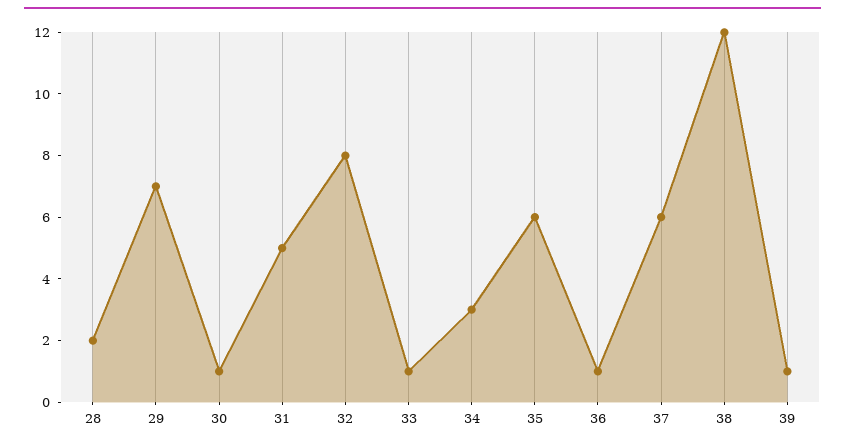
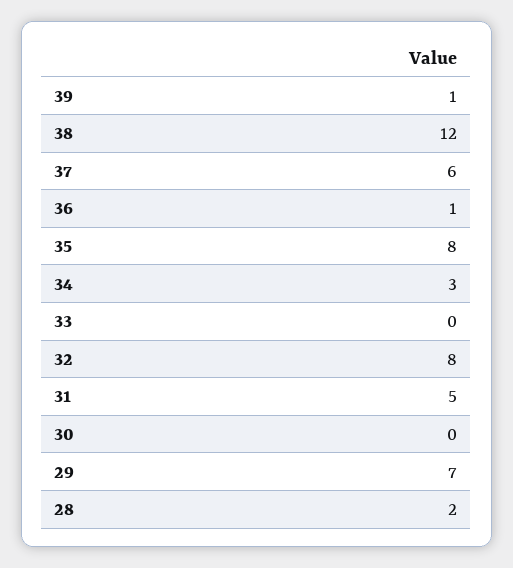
30: 1 -> 0
33: 1 -> 0
35: 6 -> 8

